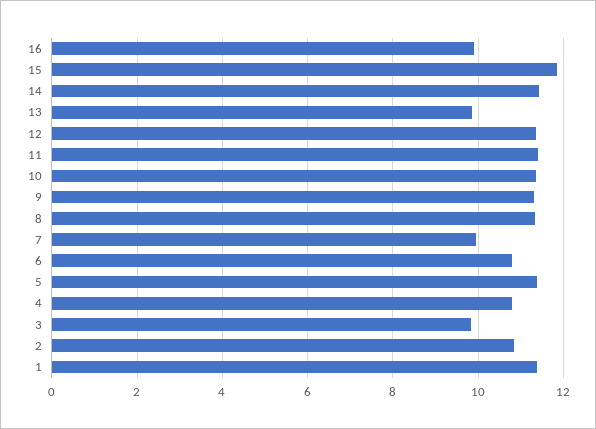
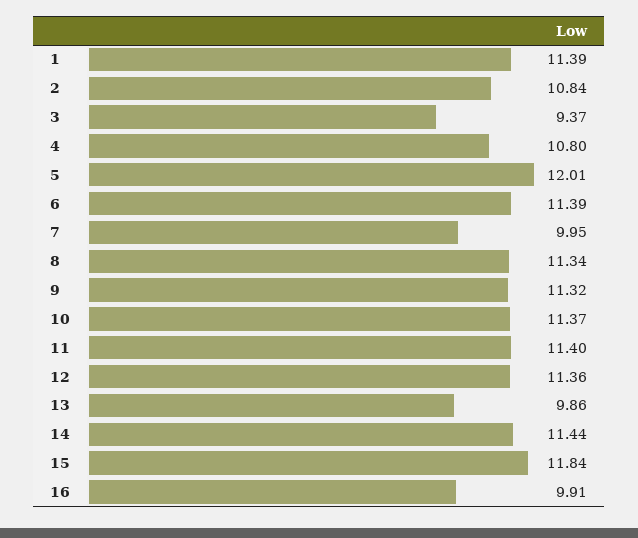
6: 10.8 -> 11.39
5: 11.4 -> 12.01
3: 9.8 -> 9.37

